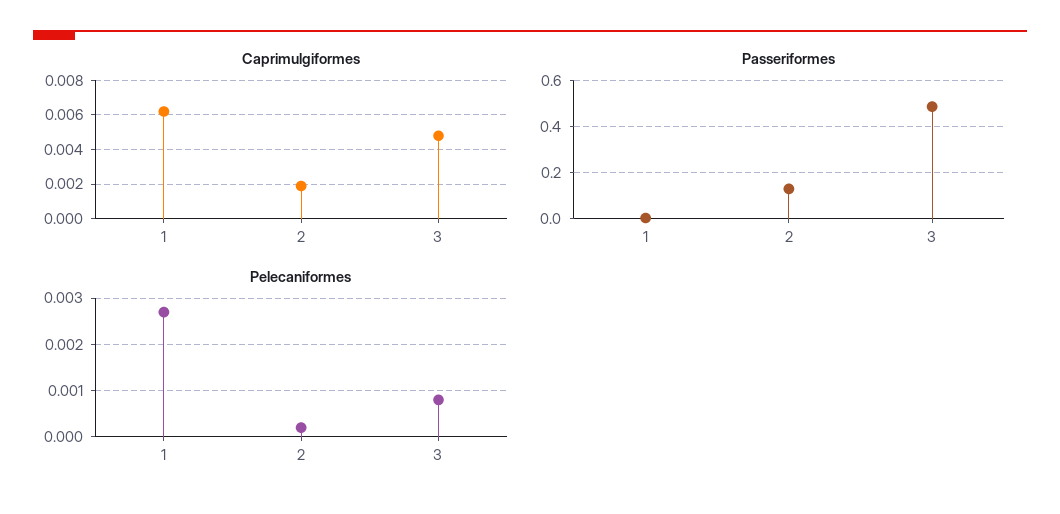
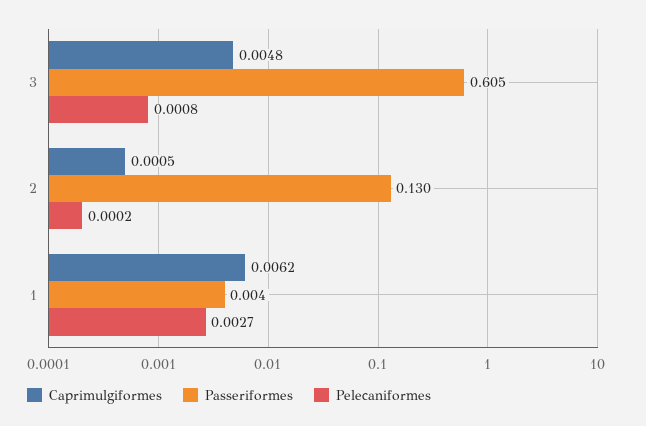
Caprimulgiformes, 2: 0.002 -> 0.0005
Passeriformes, 3: 0.5 -> 0.605

